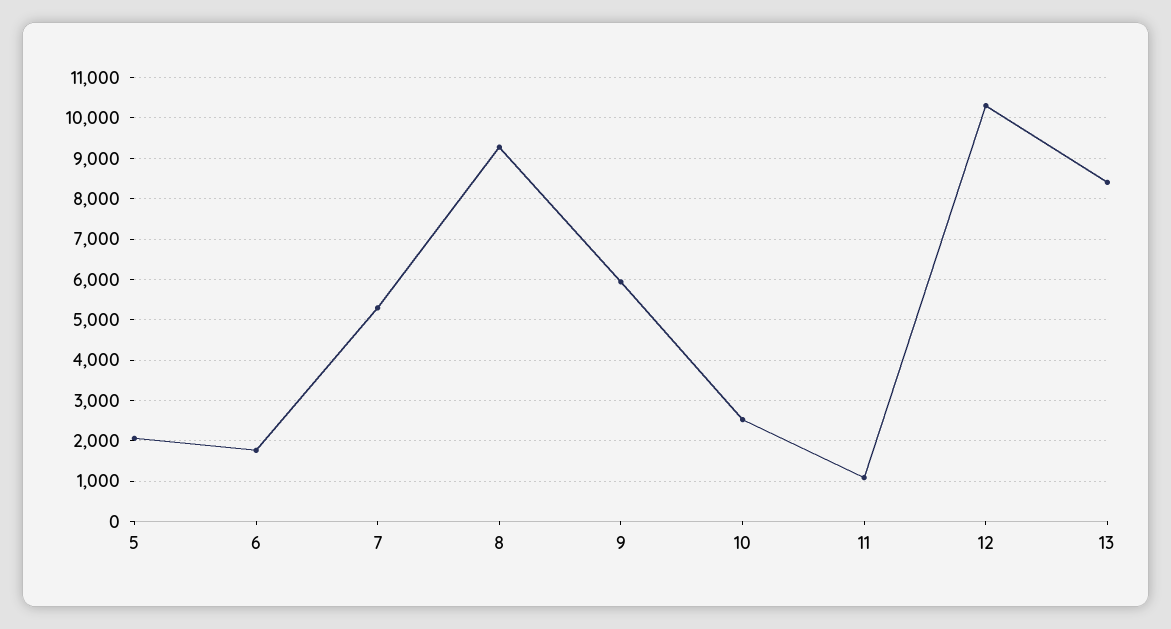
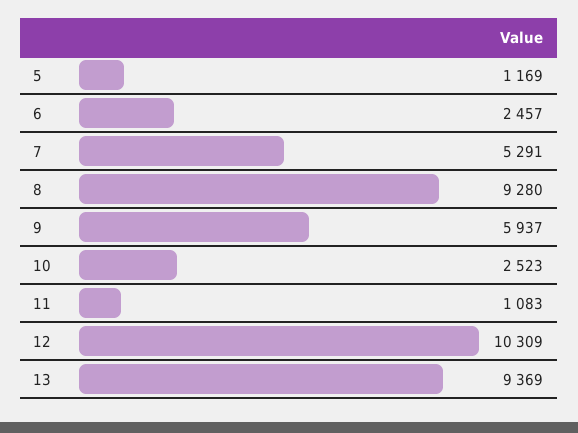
5: 2000 -> 1169
6: 1800 -> 2457
13: 8400 -> 9369

